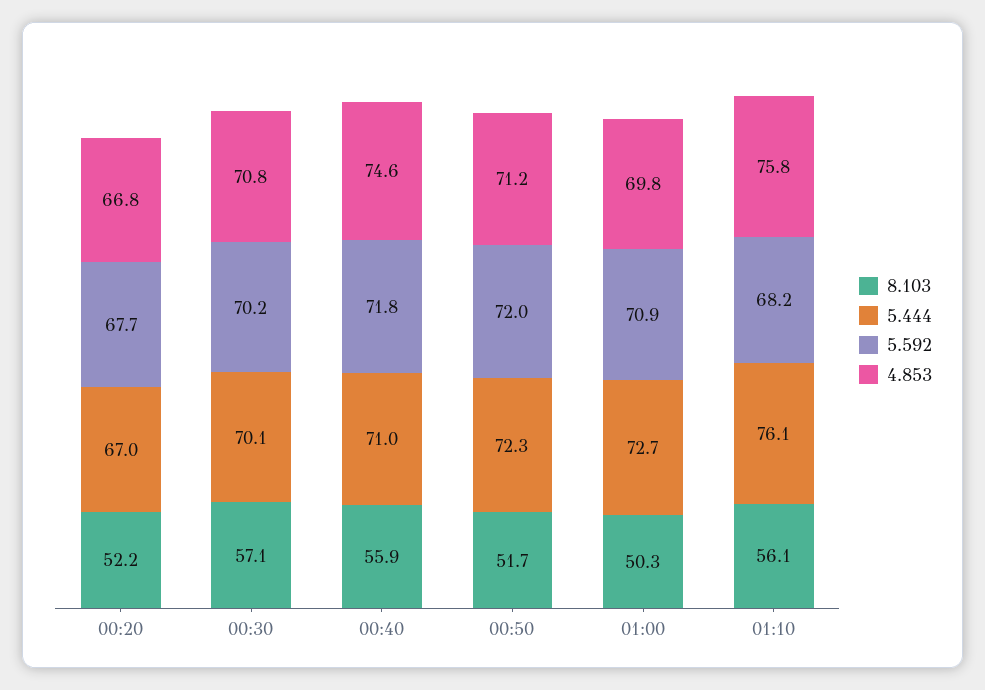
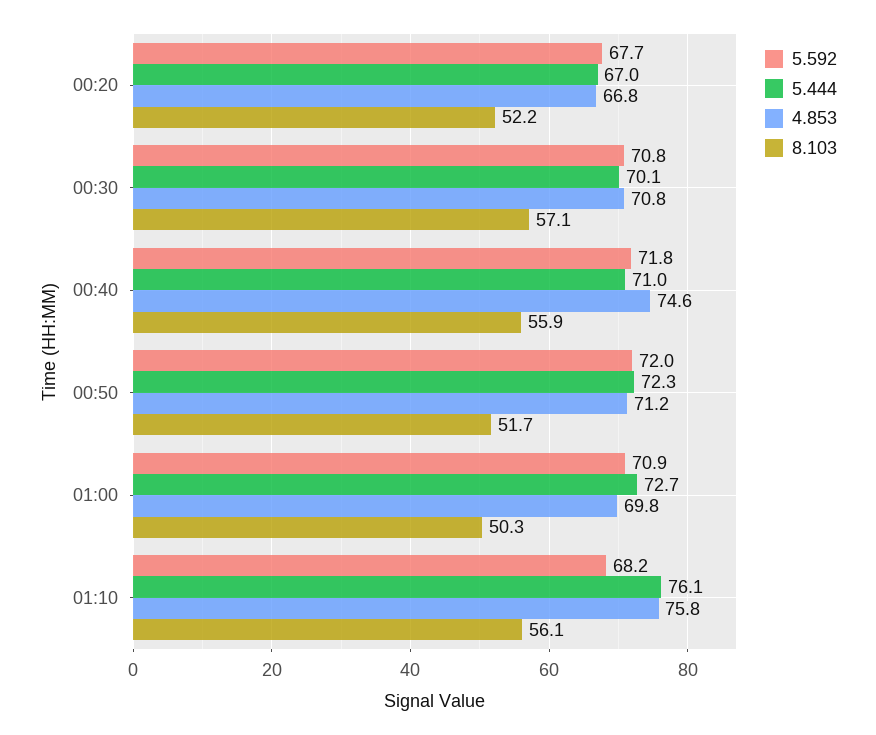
5.592, 00:30: 70.2 -> 70.8

